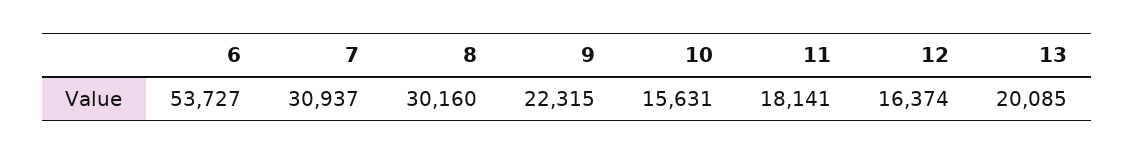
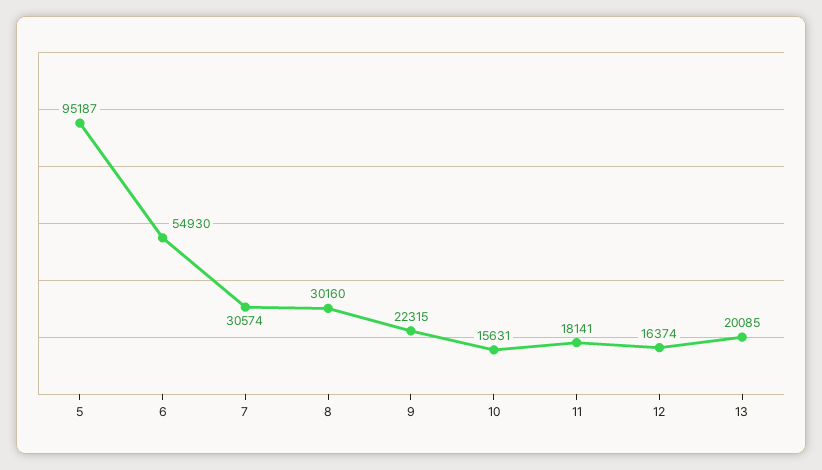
6: 53727 -> 54930
7: 30937 -> 30574
5: none -> 95187

